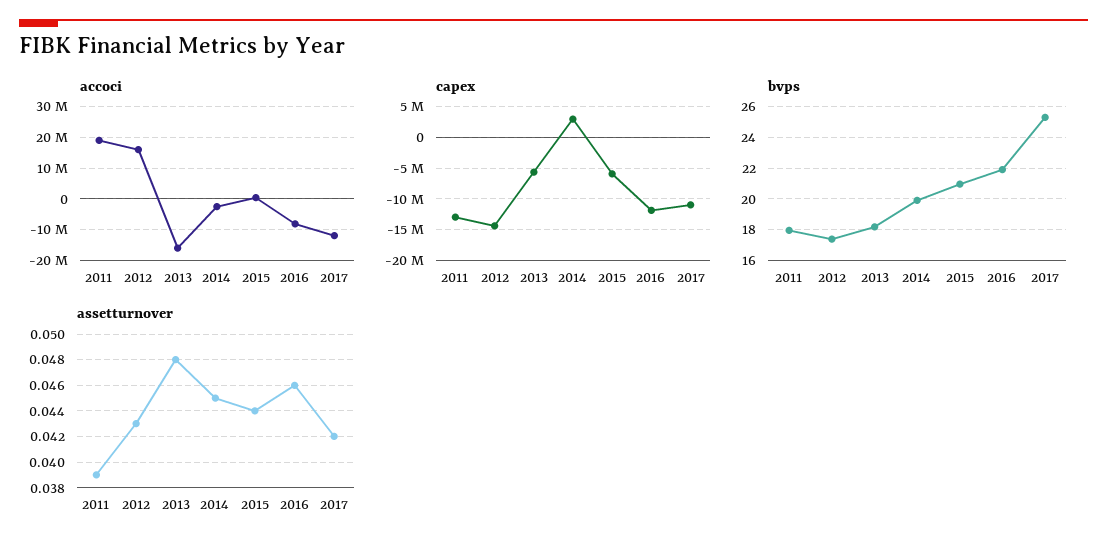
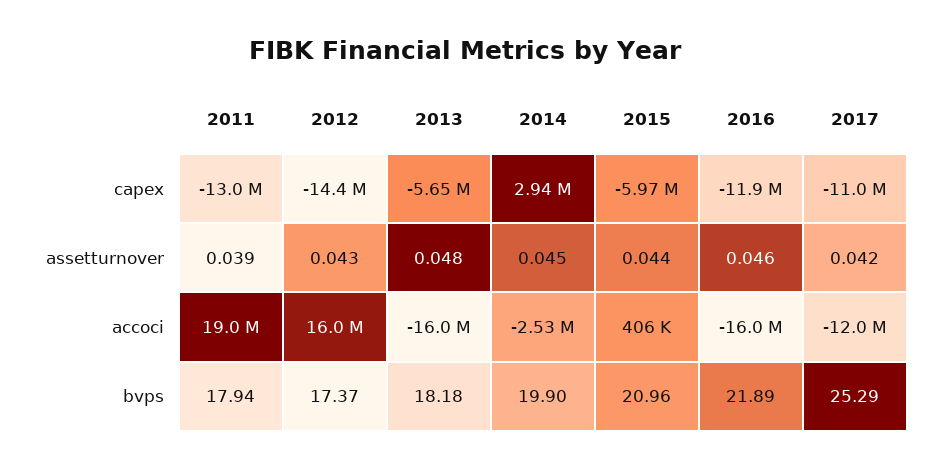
accoci, 2016: -8000000 -> -16000000

